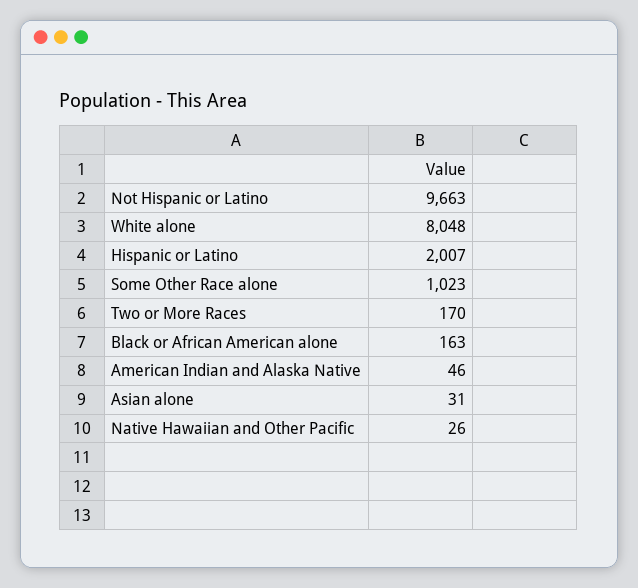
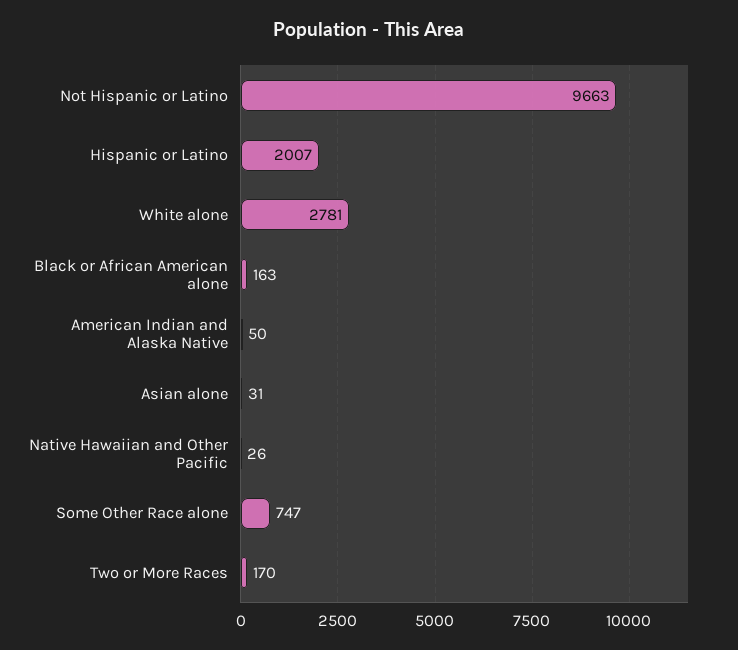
White alone: 8048 -> 2781
Some Other Race alone: 1023 -> 747
American Indian and Alaska Native: 46 -> 50

